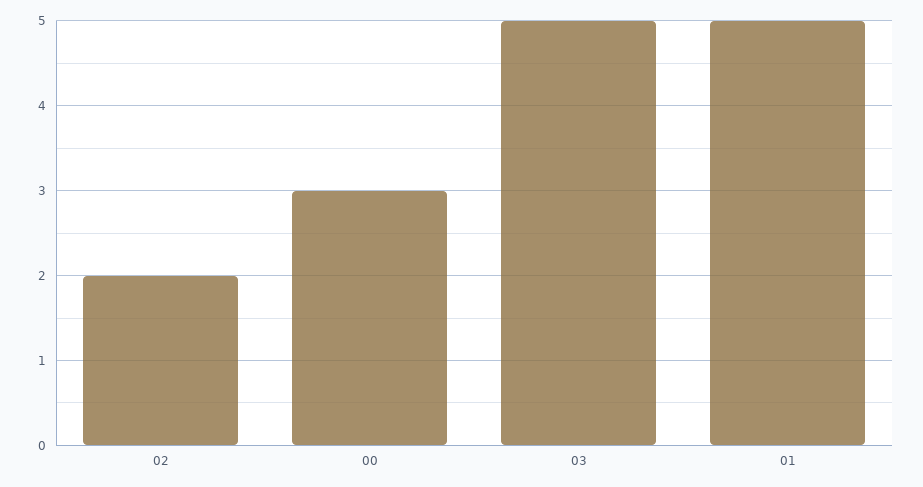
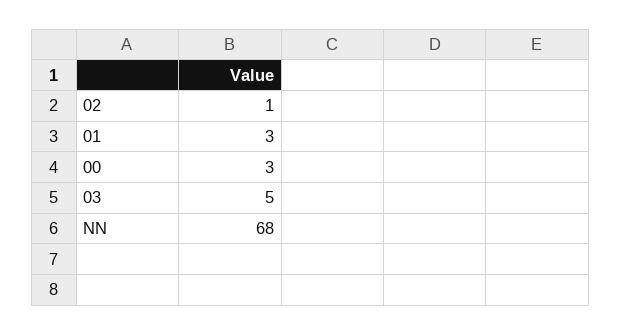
02: 2 -> 1
01: 5 -> 3
NN: none -> 68

